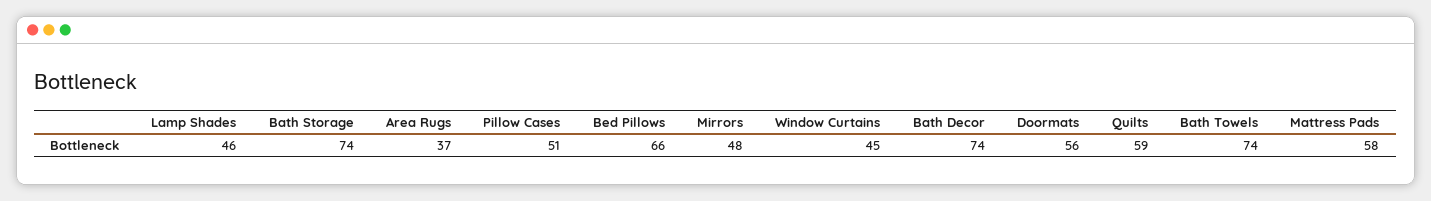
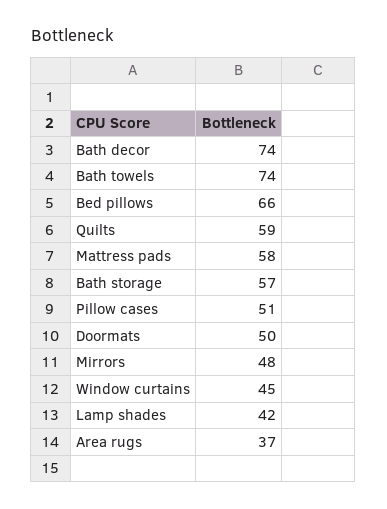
Lamp Shades: 46 -> 42
Bath Storage: 74 -> 57
Doormats: 56 -> 50

